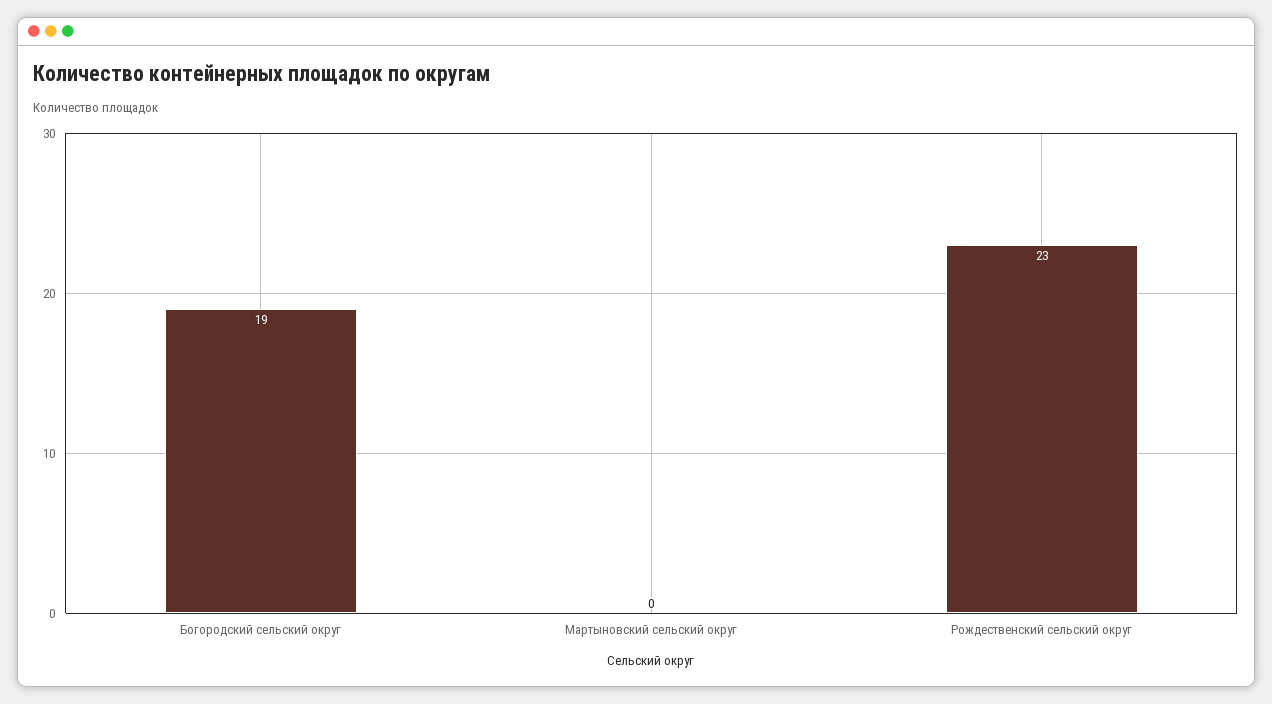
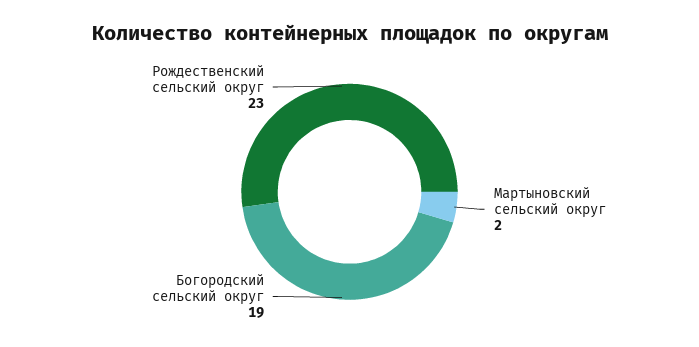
Мартыновский сельский округ: 0 -> 2

